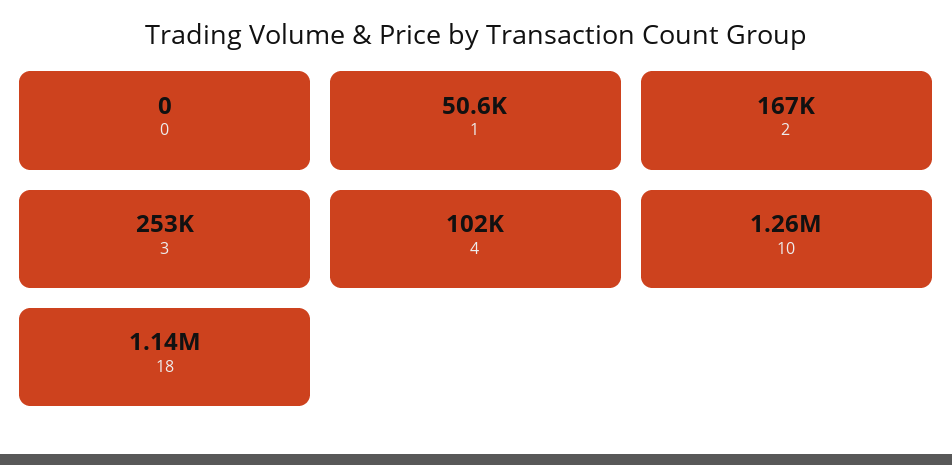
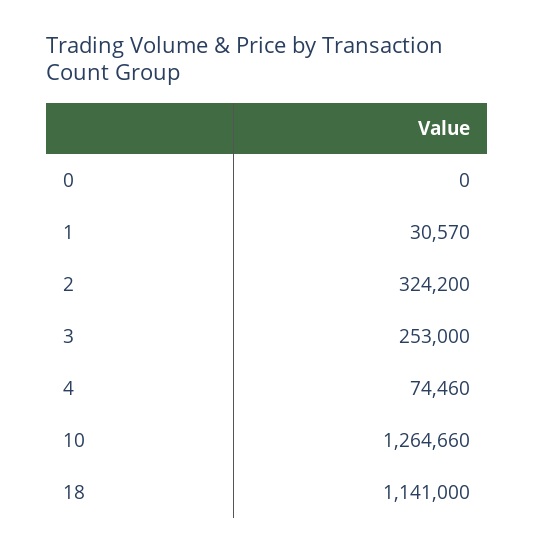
1: 50600 -> 30570
2: 167000 -> 324200
4: 102000 -> 74460

